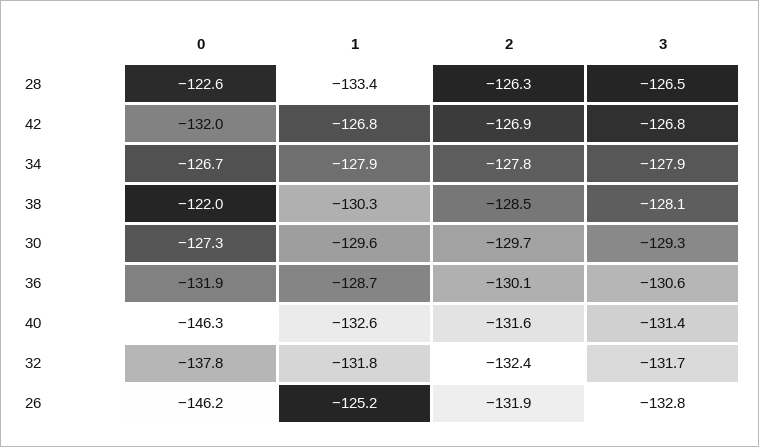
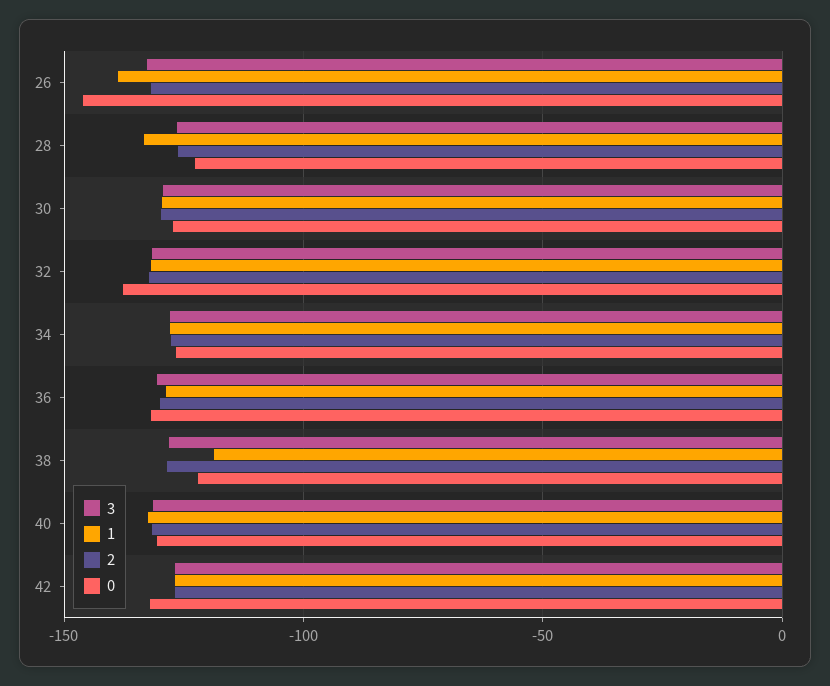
1, 38: -130.3 -> -120
0, 40: -146.3 -> -130
1, 26: -125.2 -> -140

